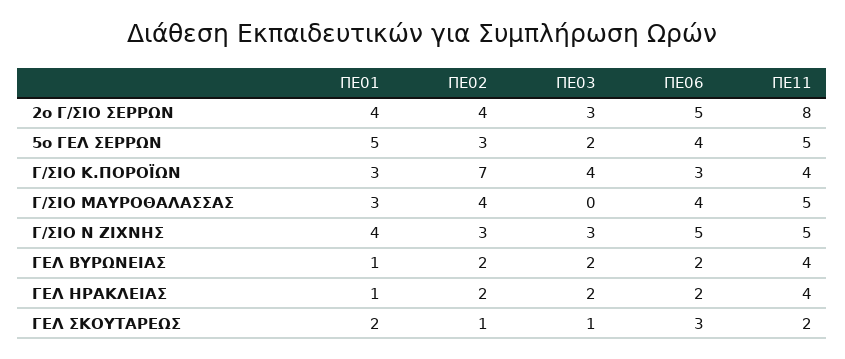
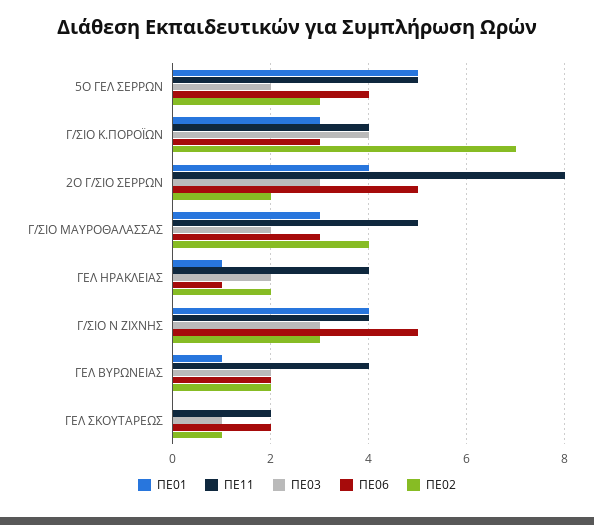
ΠΕ02, 2ο Γ/ΣΙΟ ΣΕΡΡΩΝ: 4 -> 2
ΠΕ03, Γ/ΣΙΟ ΜΑΥΡΟΘΑΛΑΣΣΑΣ: 0 -> 2
ΠΕ06, Γ/ΣΙΟ ΜΑΥΡΟΘΑΛΑΣΣΑΣ: 4 -> 3
ΠΕ11, Γ/ΣΙΟ Ν ΖΙΧΝΗΣ: 5 -> 4
ΠΕ06, ΓΕΛ ΗΡΑΚΛΕΙΑΣ: 2 -> 1
ΠΕ01, ΓΕΛ ΣΚΟΥΤΑΡΕΩΣ: 2 -> 0
ΠΕ06, ΓΕΛ ΣΚΟΥΤΑΡΕΩΣ: 3 -> 2

